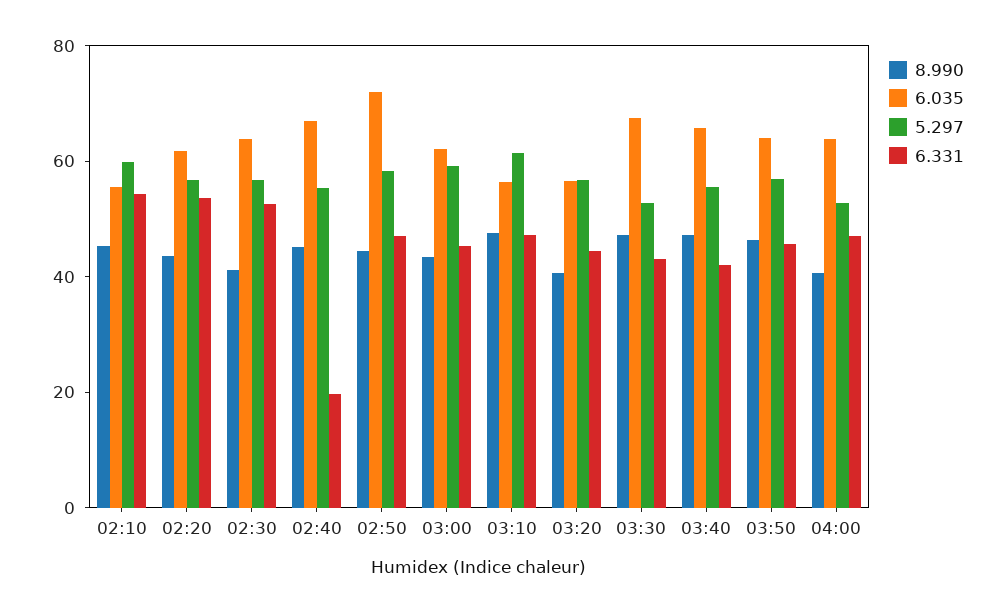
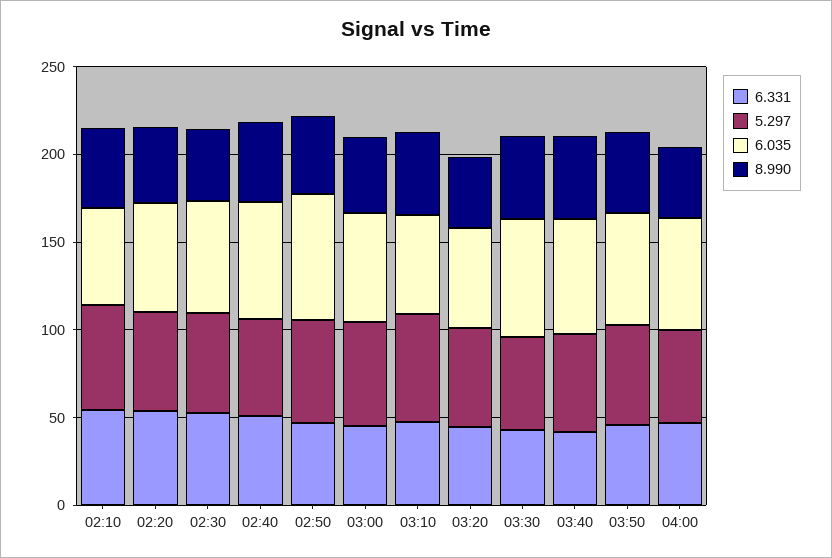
6.331, 02:40: 20 -> 50

